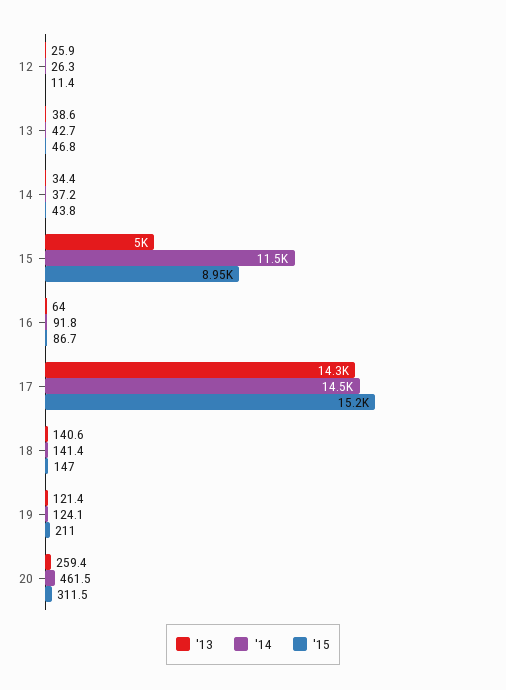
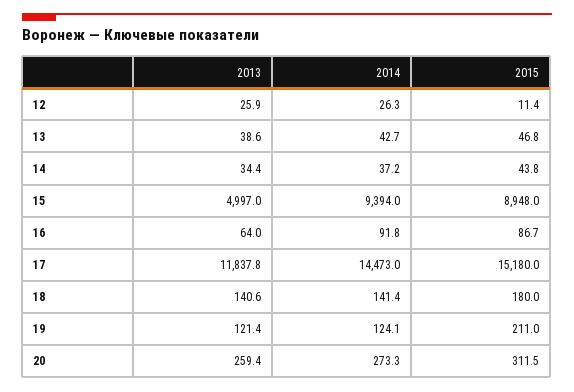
'14, 15: 11500 -> 9394
'13, 17: 14300 -> 11837.8
'15, 18: 147 -> 180
'14, 20: 461.5 -> 273.3

